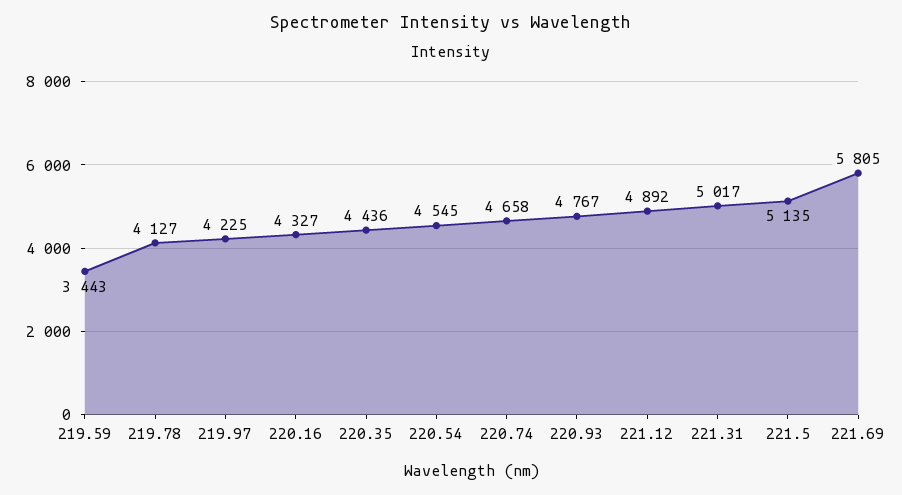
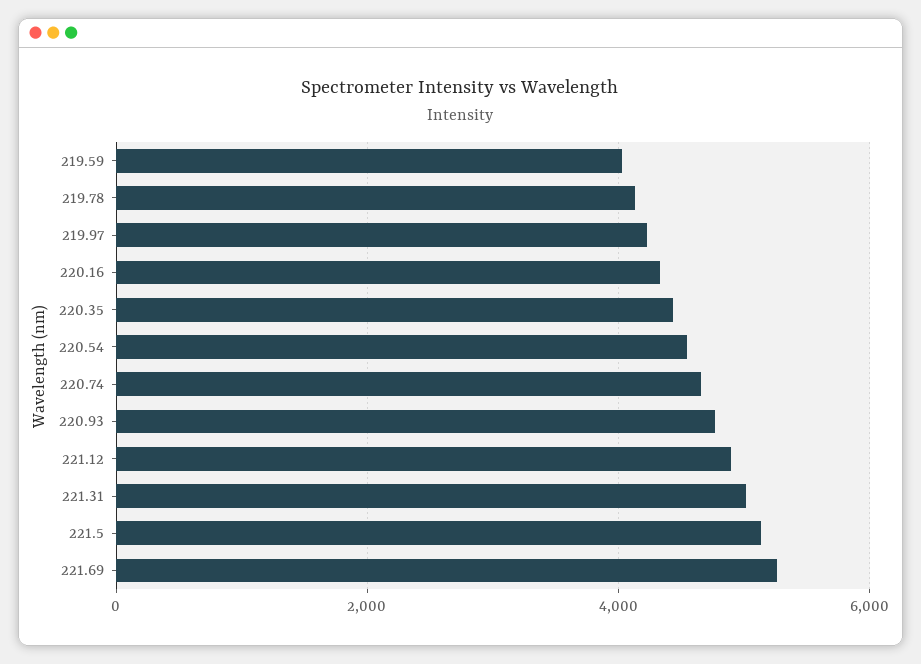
219.59: 3443 -> 4000
221.69: 5805 -> 5200

